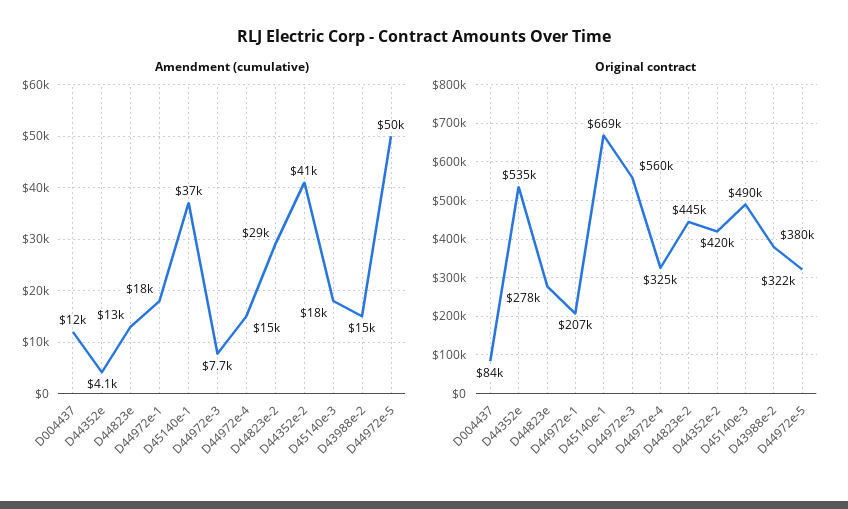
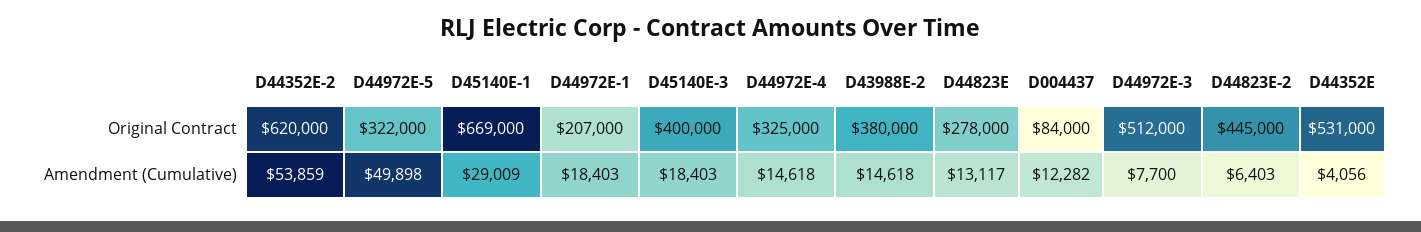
Amendment (cumulative), D45140e-1: 37000 -> 29009
Amendment (cumulative), D44823e-2: 29000 -> 6403
Amendment (cumulative), D44352e-2: 41000 -> 53859
Original contract, D44352e: 535000 -> 531000
Original contract, D44972e-3: 560000 -> 512000
Original contract, D44352e-2: 420000 -> 620000
Original contract, D45140e-3: 490000 -> 400000

